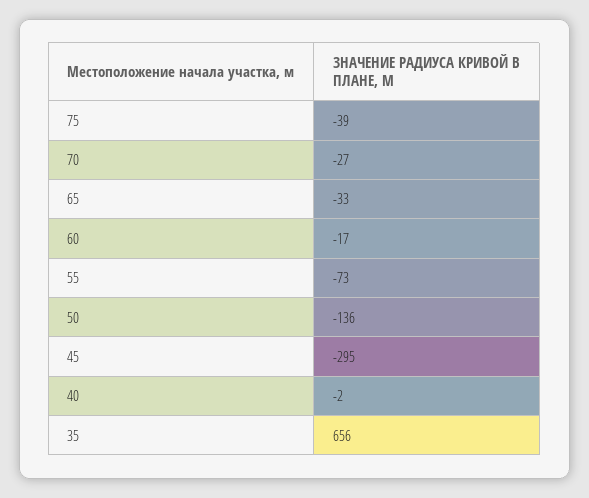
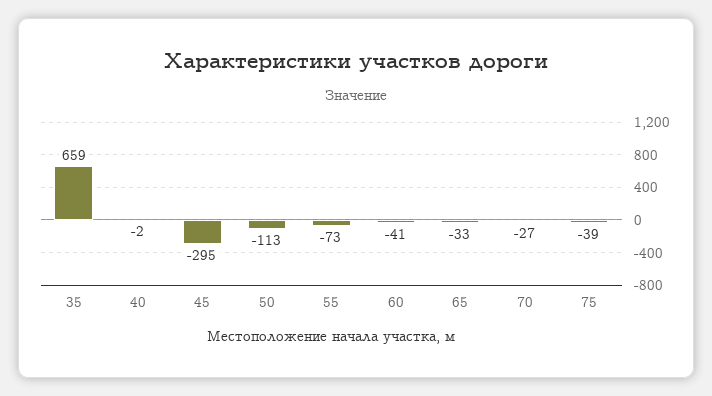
60: -17 -> -41
50: -136 -> -113
35: 656 -> 659

